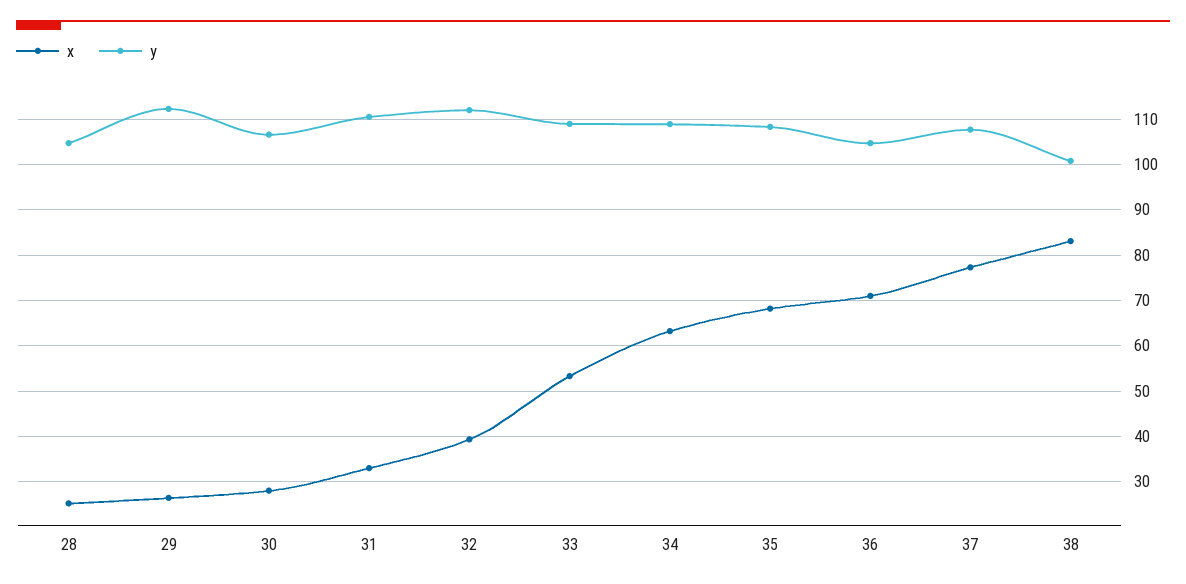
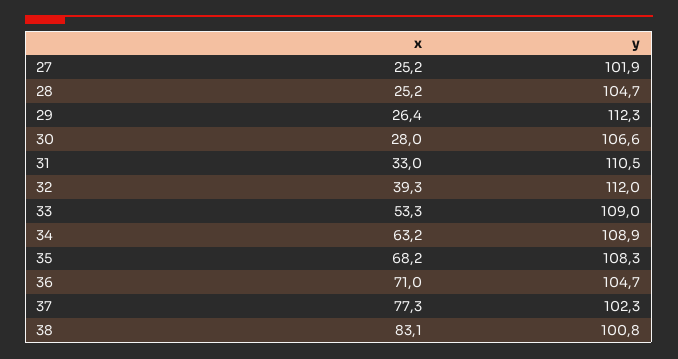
y, 37: 108 -> 102.3
x, 27: none -> 25.2
y, 27: none -> 101.9

